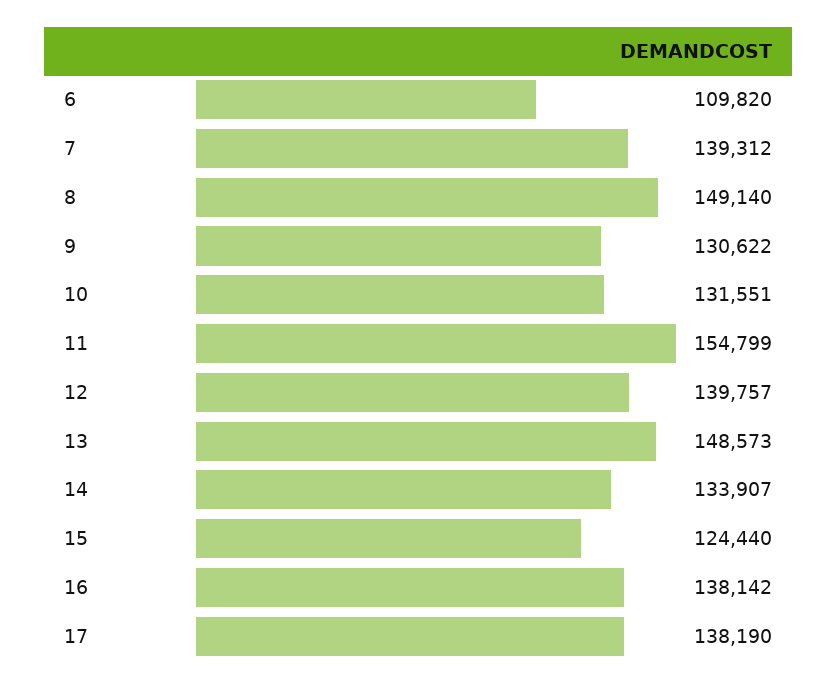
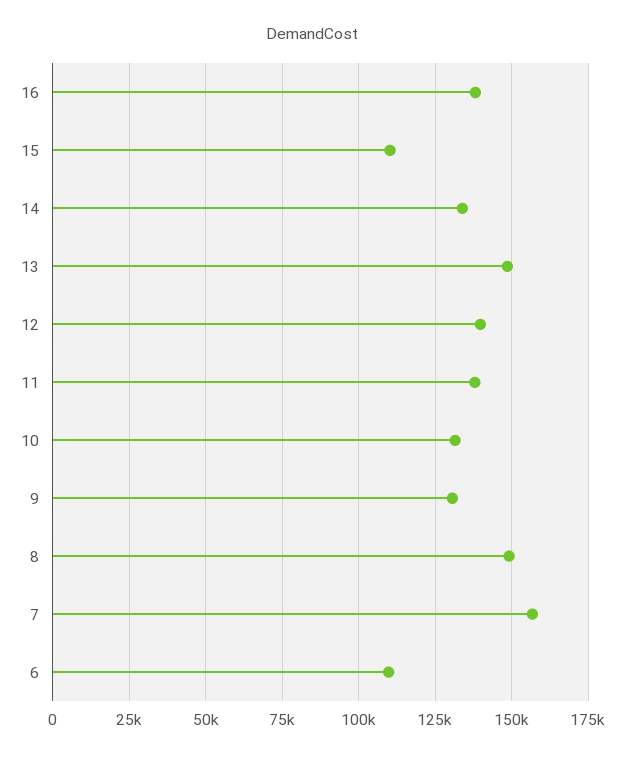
7: 139312 -> 157500
11: 154799 -> 137500
15: 124440 -> 110000
17: 138190 -> none

